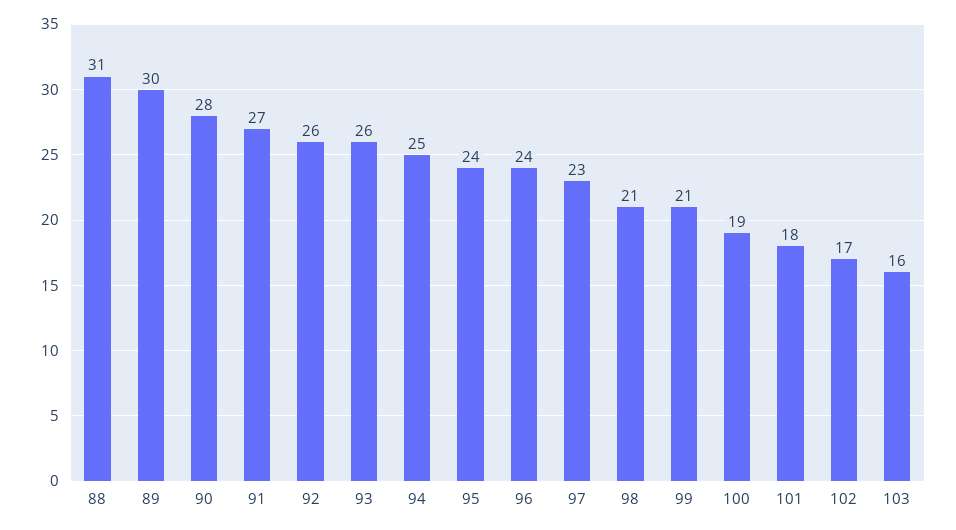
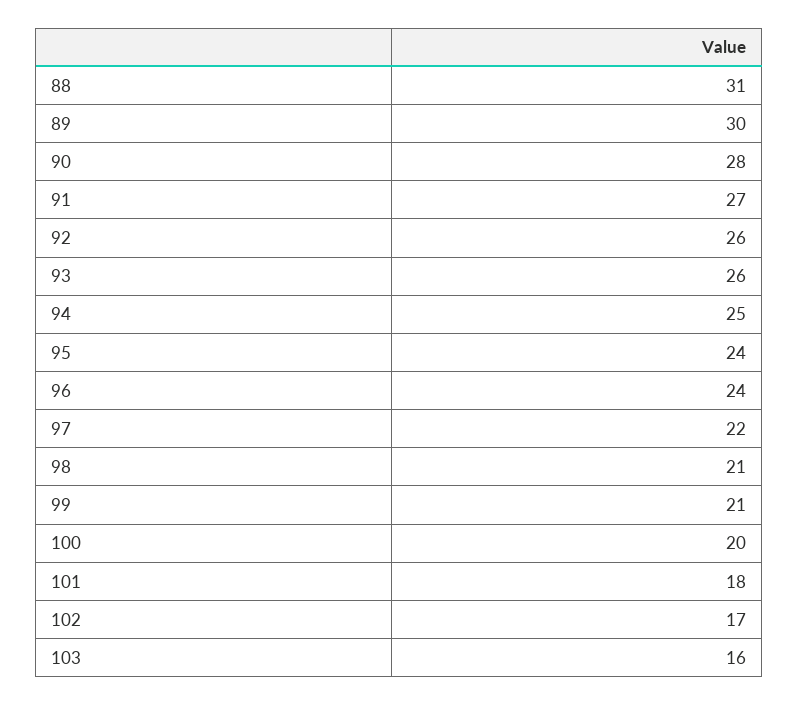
97: 23 -> 22
100: 19 -> 20

